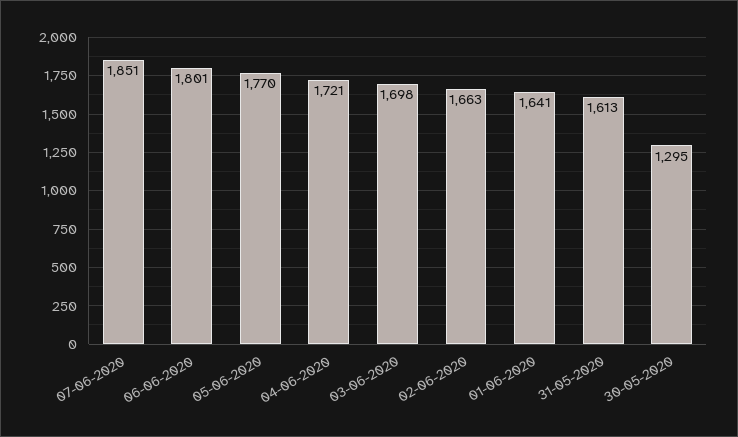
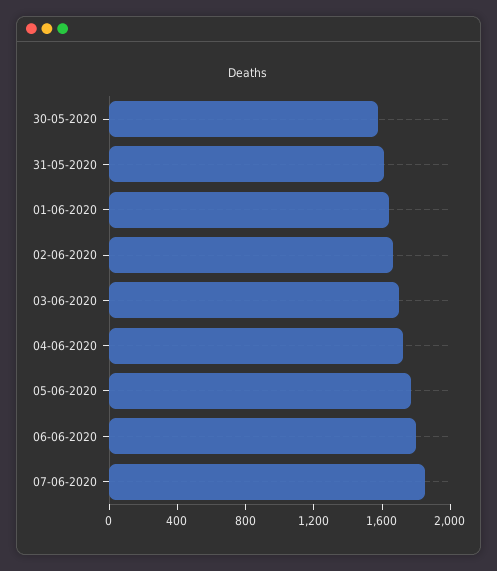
30-05-2020: 1295 -> 1600

